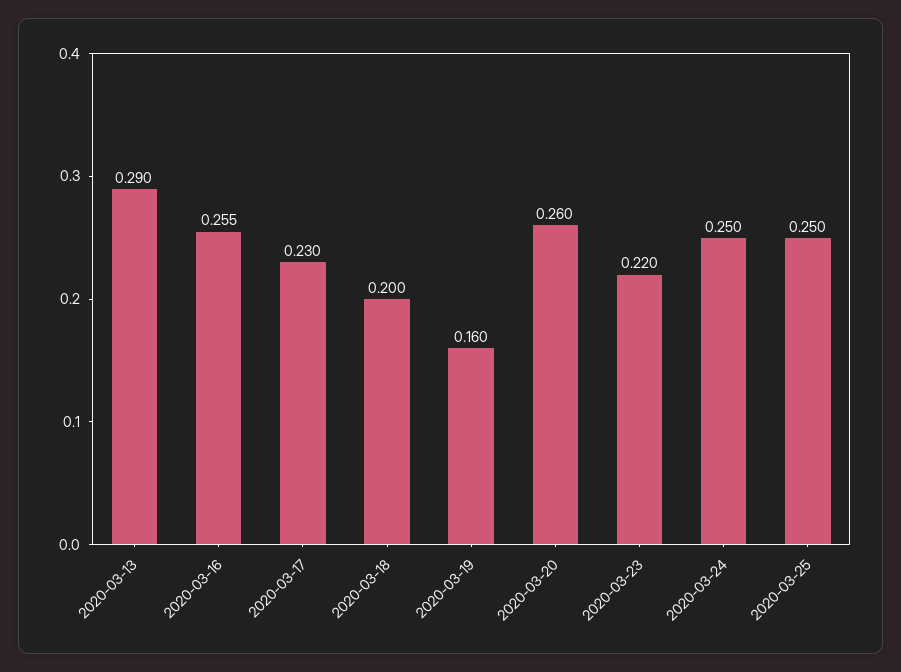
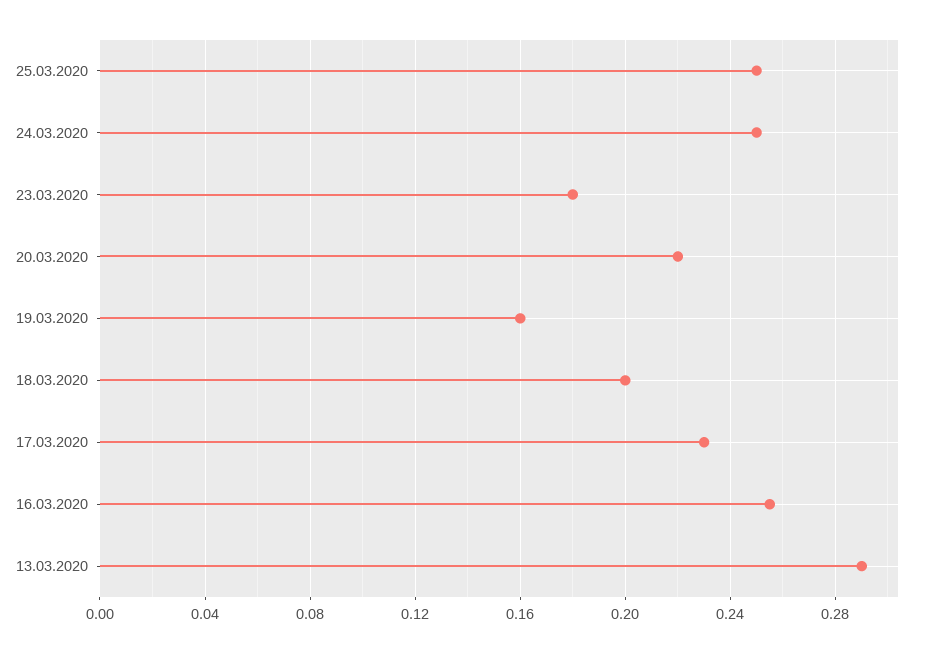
2020-03-20: 0.26 -> 0.22
2020-03-23: 0.22 -> 0.18

